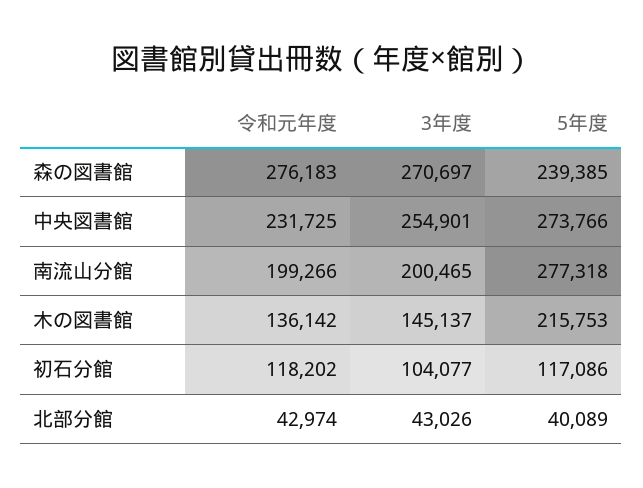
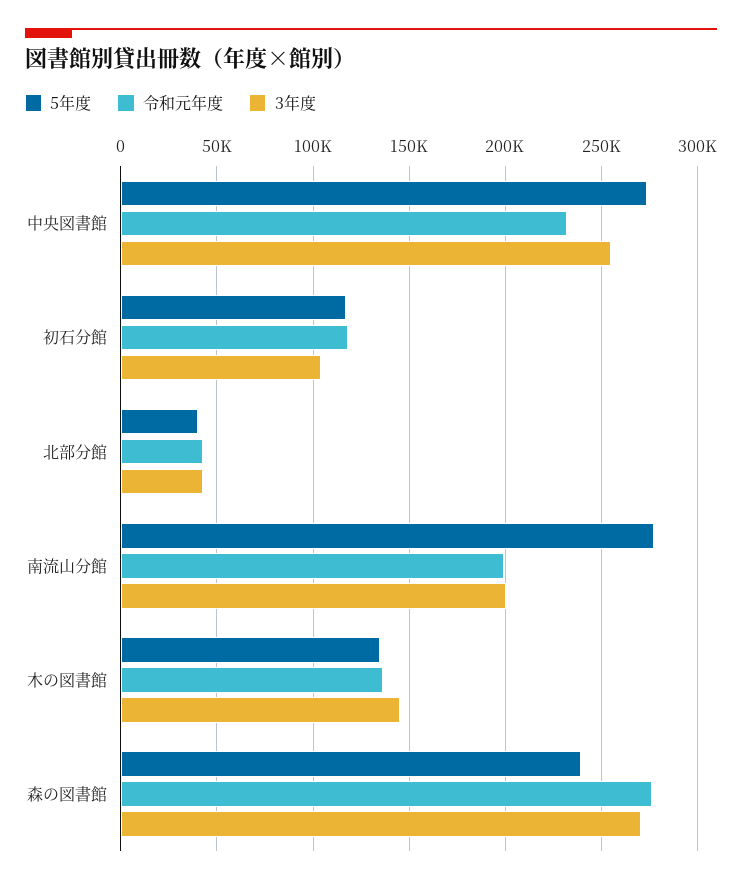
5年度, 木の図書館: 215753 -> 135000

